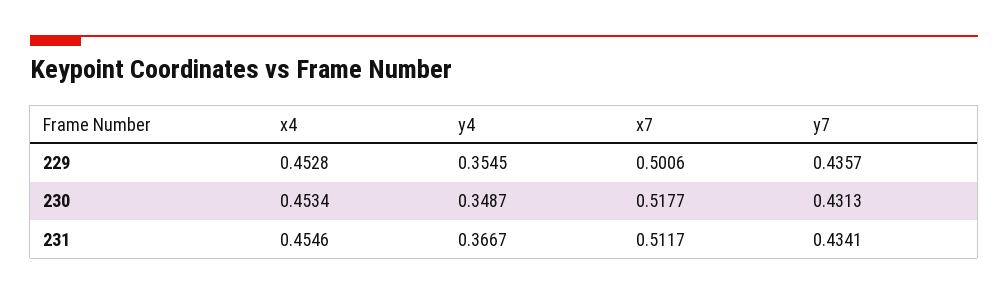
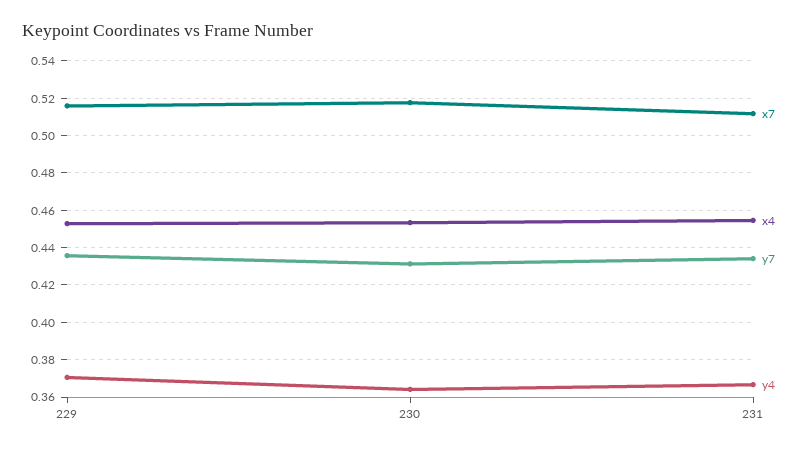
y4, 229: 0.3545 -> 0.37
x7, 229: 0.5006 -> 0.515
y4, 230: 0.3487 -> 0.365

